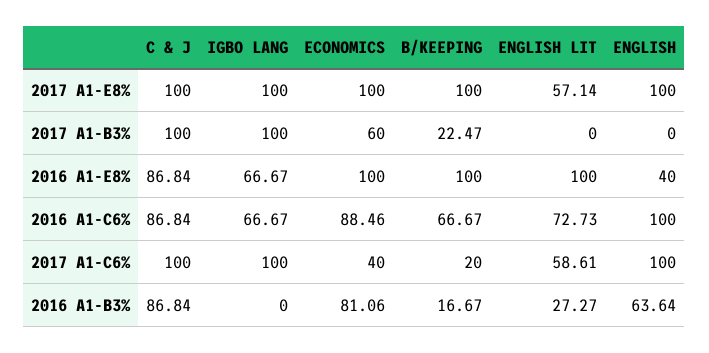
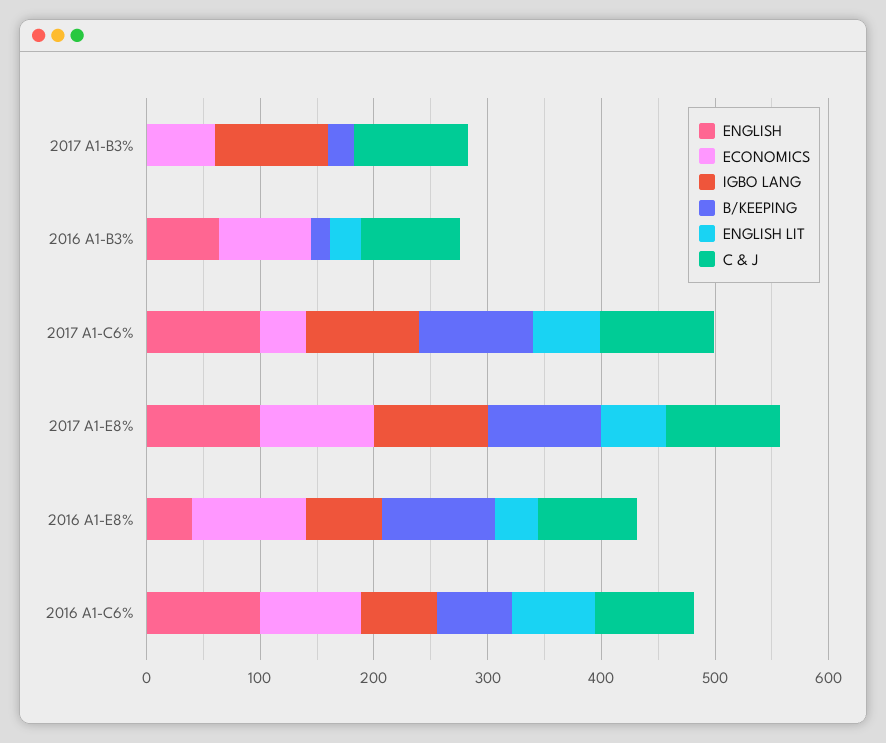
ENGLISH LIT, 2016 A1-E8%: 100 -> 40
B/KEEPING, 2017 A1-C6%: 20 -> 100

